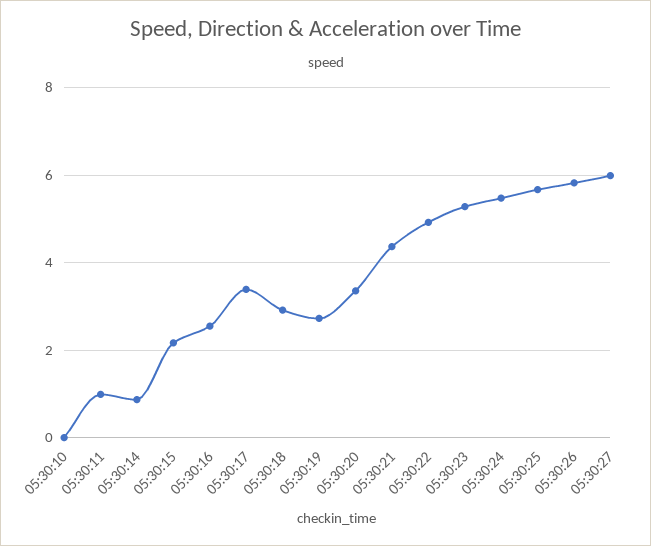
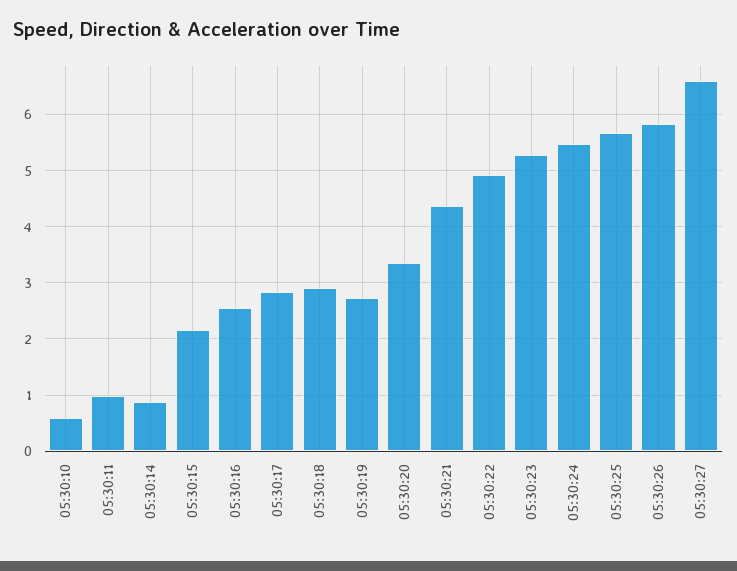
05:30:10: 0 -> 0.6
05:30:17: 3.4 -> 2.8
05:30:27: 6 -> 6.6

